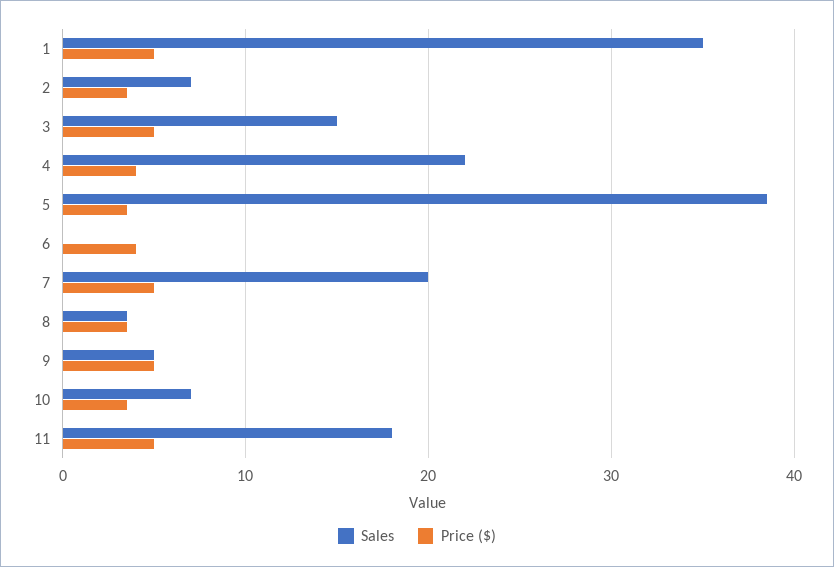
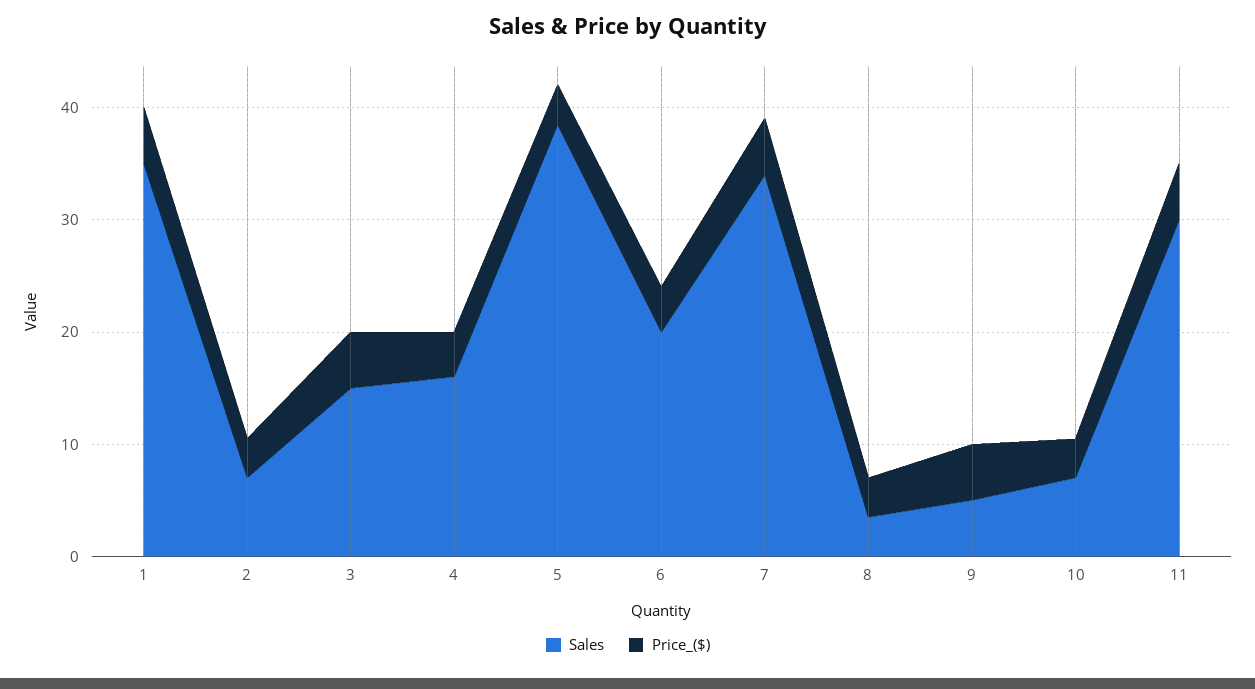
Sales, 4: 22 -> 16
Sales, 6: 0 -> 20
Sales, 7: 20 -> 34
Sales, 11: 18 -> 30

